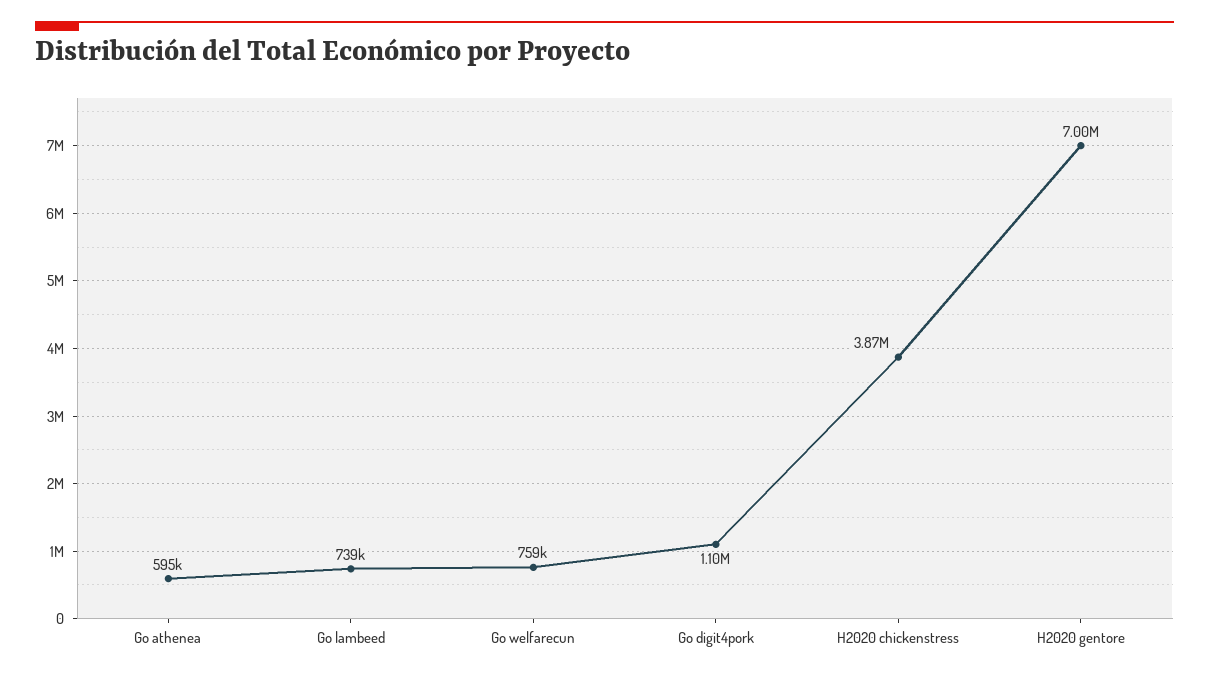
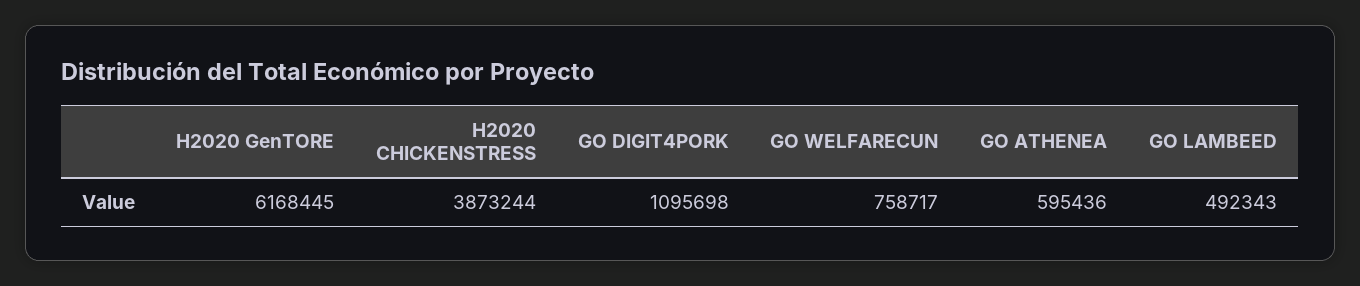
Go lambeed: 739000 -> 492343
H2020 gentore: 7000000 -> 6168445

